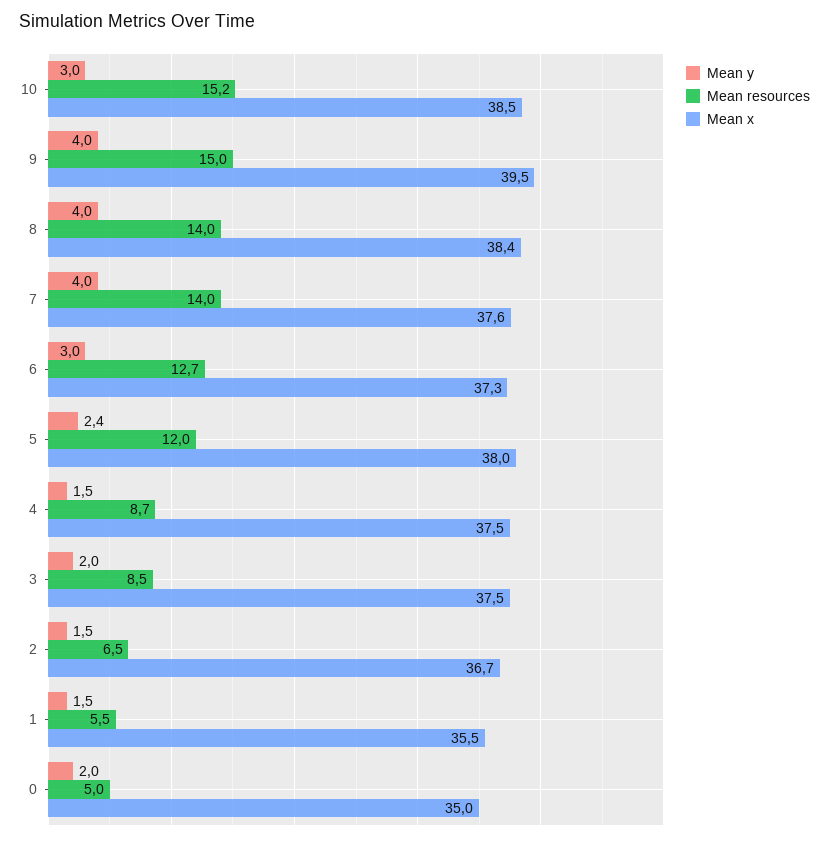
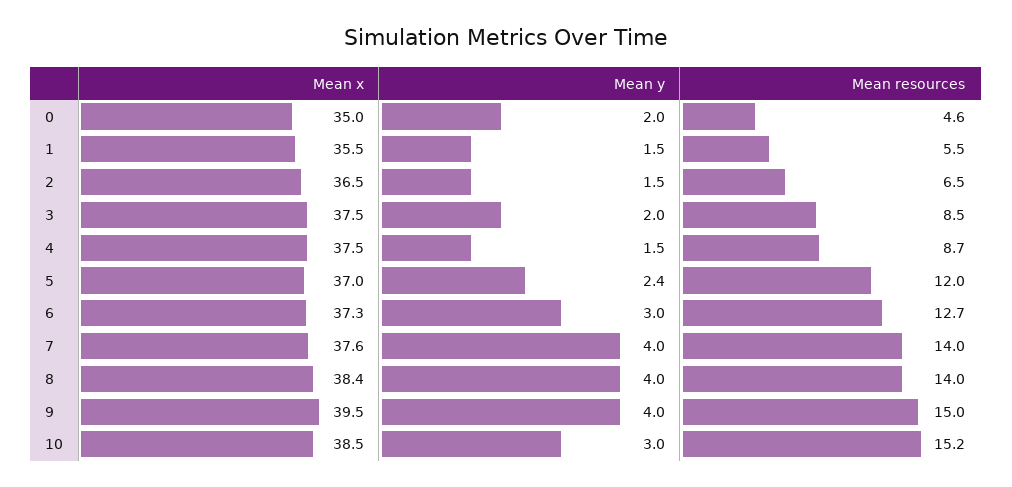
Mean x, 5: 38 -> 37
Mean x, 2: 36.7 -> 36.5
Mean resources, 0: 5 -> 4.6

